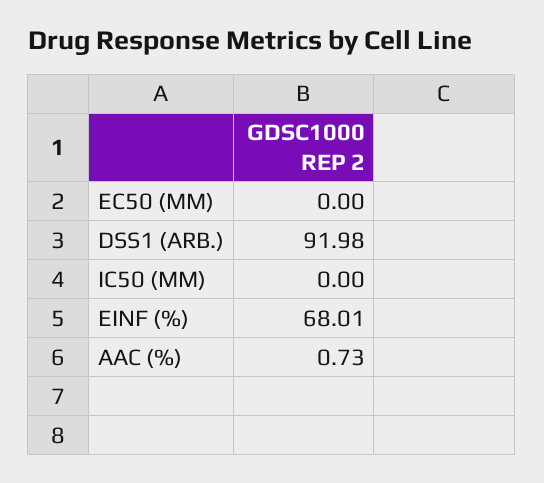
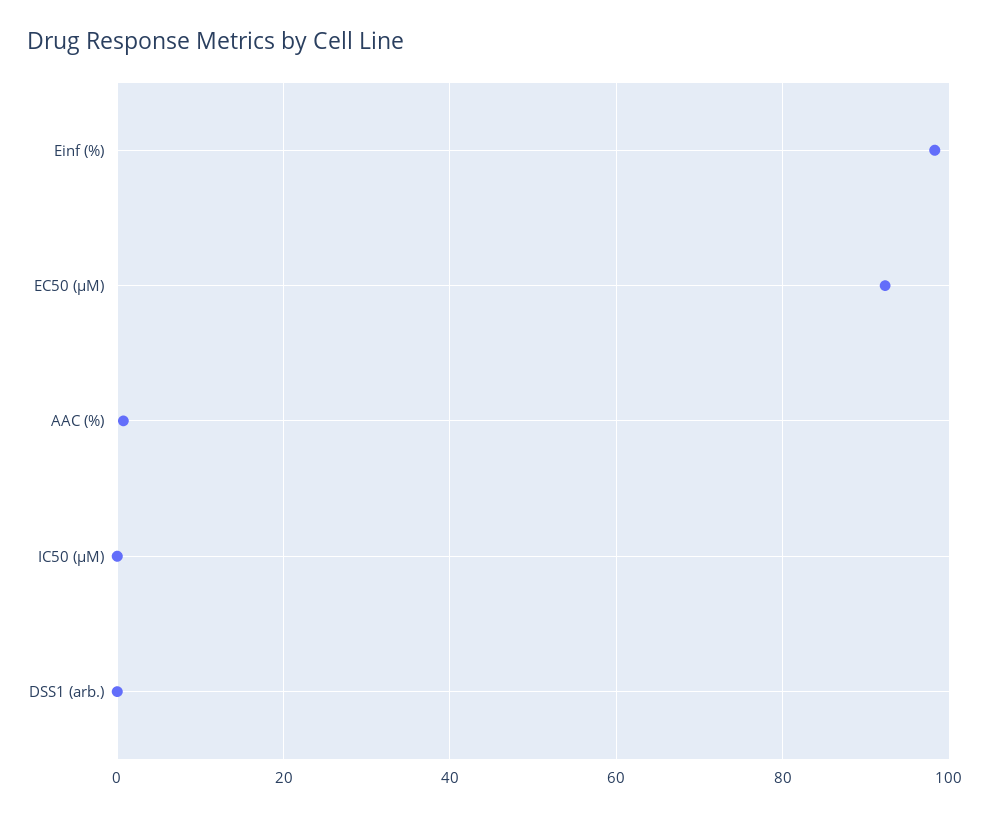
EC50 (ΜM): 0 -> 92
DSS1 (ARB.): 91.98 -> 0
EINF (%): 68.01 -> 98

